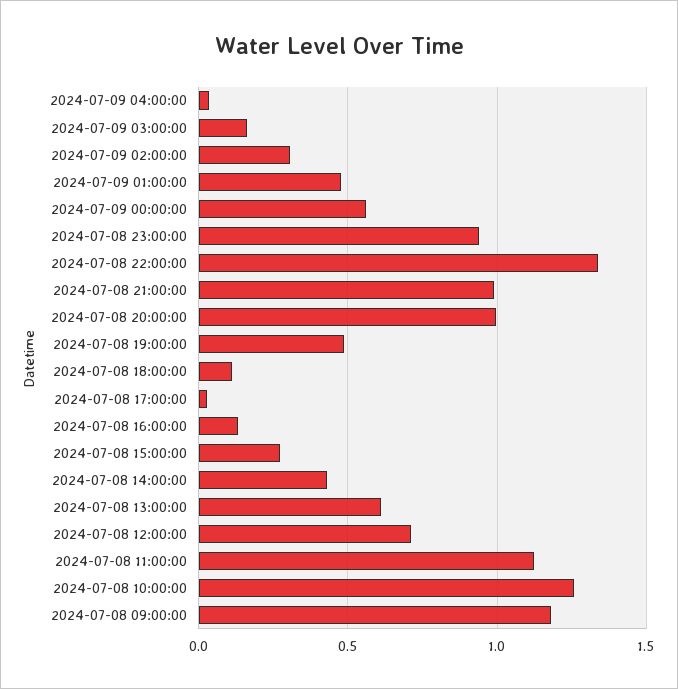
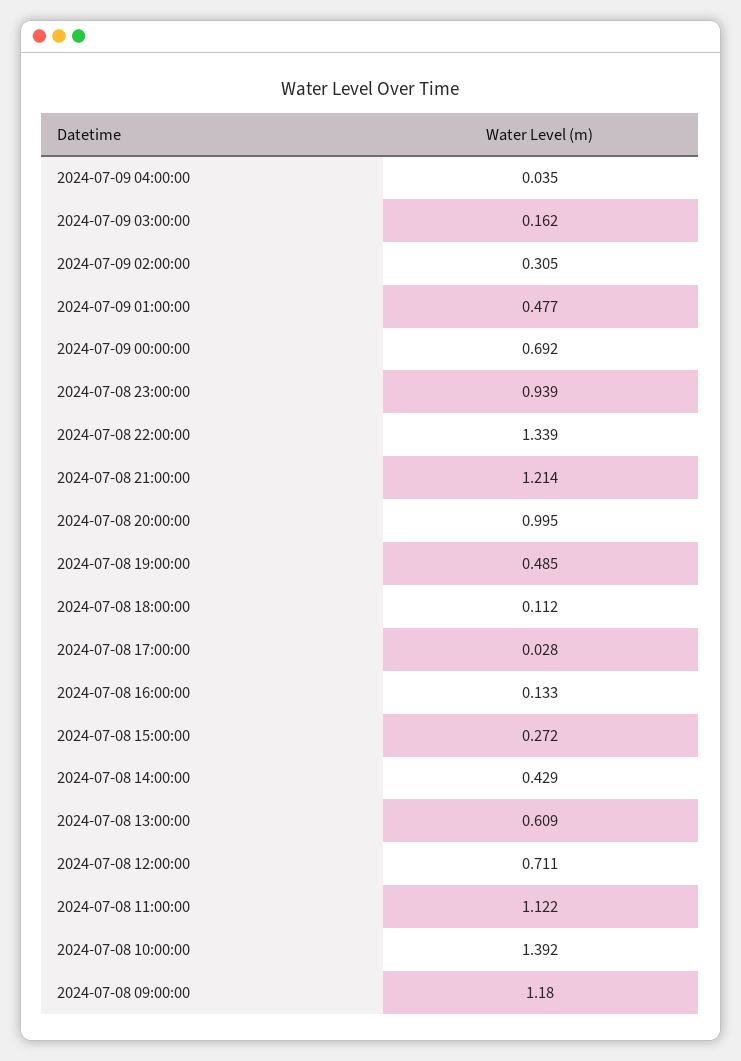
2024-07-09 00:00:00: 0.55 -> 0.692
2024-07-08 21:00:00: 1 -> 1.214
2024-07-08 10:00:00: 1.25 -> 1.392

